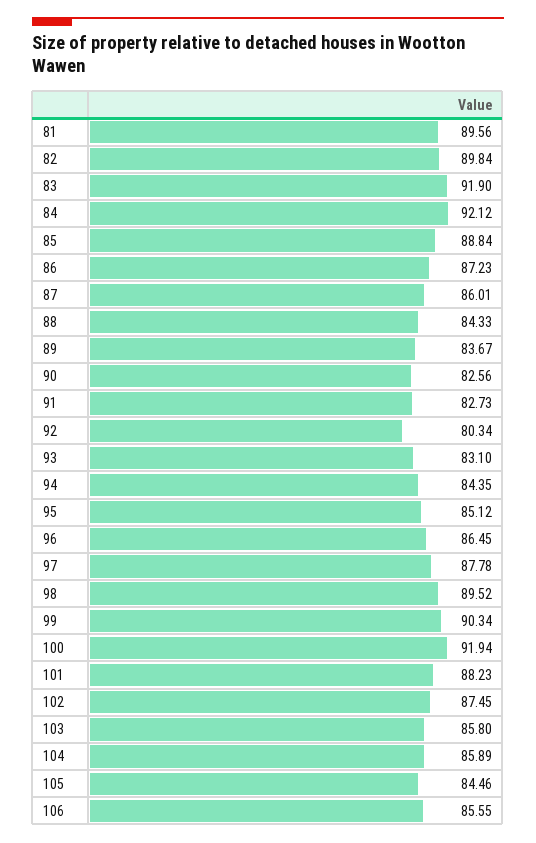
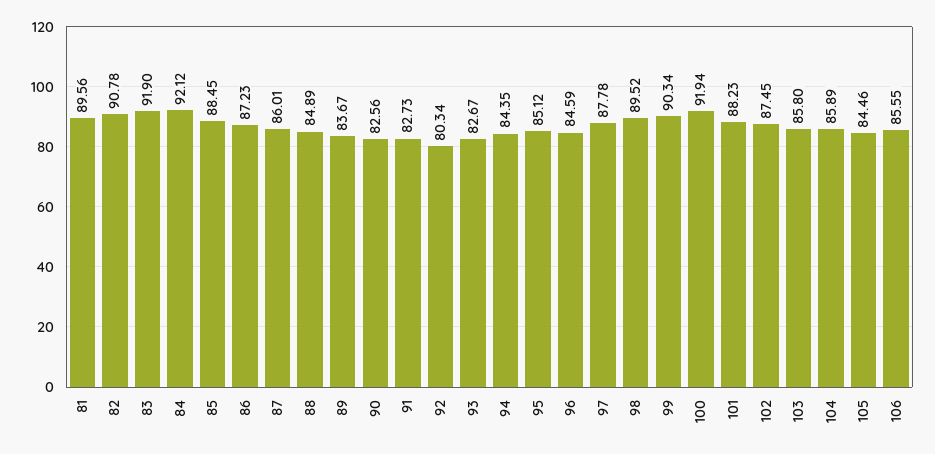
82: 89.84 -> 90.78
85: 88.84 -> 88.45
88: 84.33 -> 84.89
93: 83.1 -> 82.67
96: 86.45 -> 84.59

